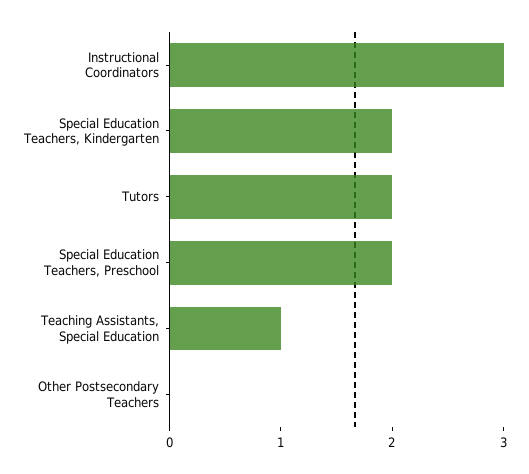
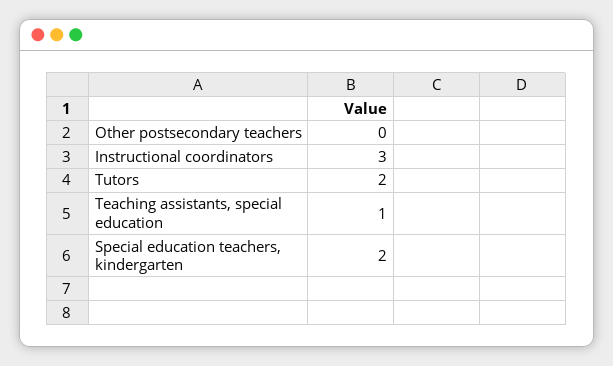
Special Education Teachers, Preschool: 2 -> none

